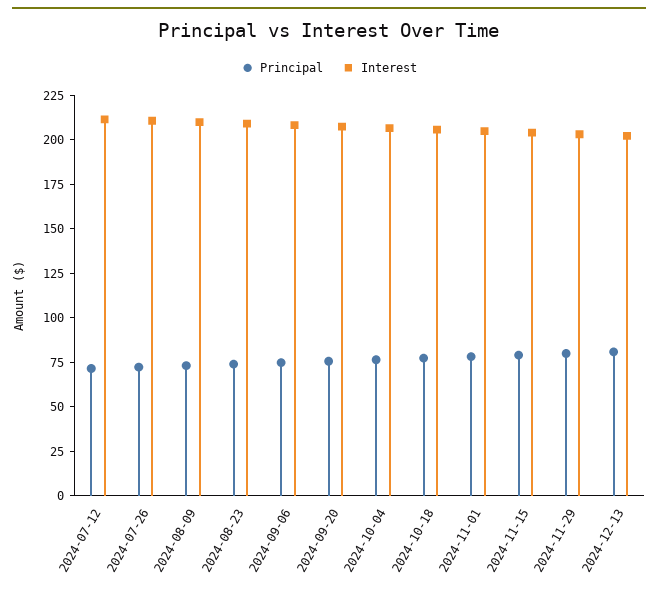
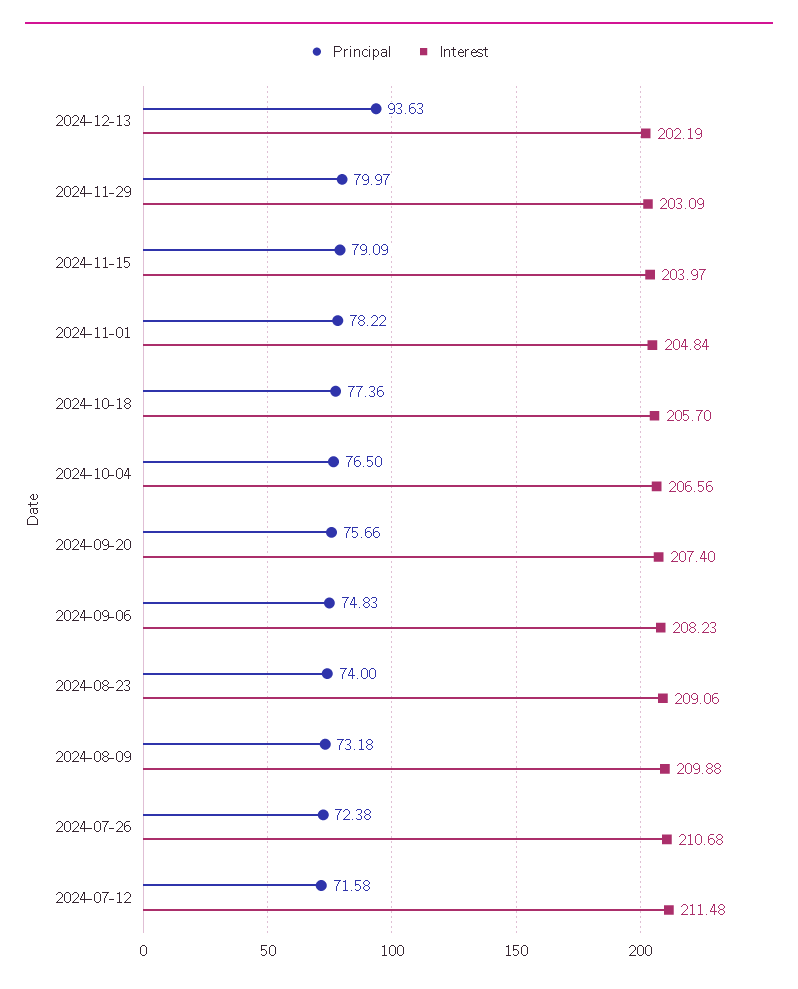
Principal, 2024-12-13: 80 -> 93.63

